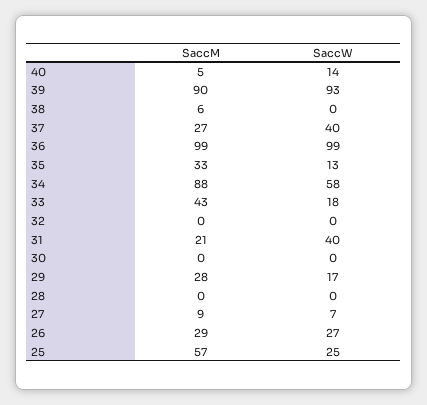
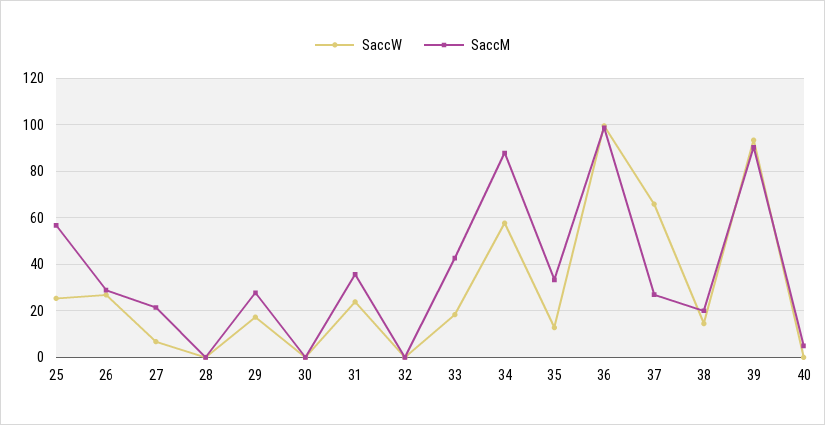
SaccW, 40: 14 -> 0
SaccM, 38: 6 -> 20
SaccW, 38: 0 -> 15
SaccW, 37: 40 -> 65
SaccM, 31: 21 -> 35
SaccW, 31: 40 -> 25
SaccM, 27: 9 -> 20

